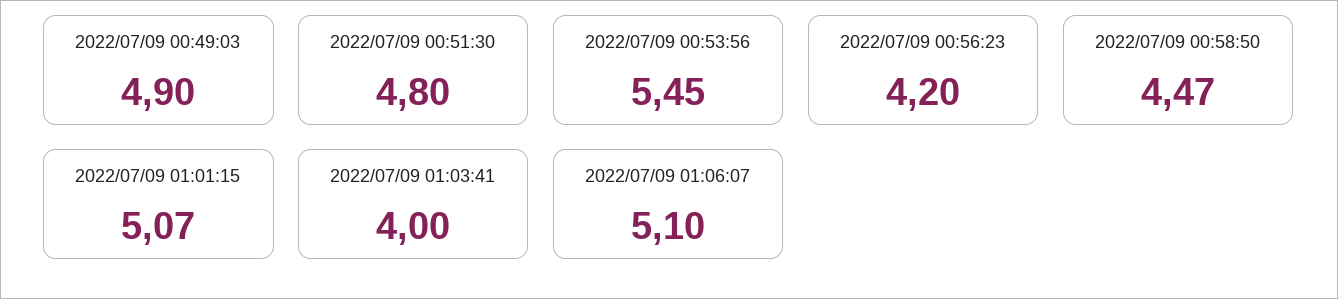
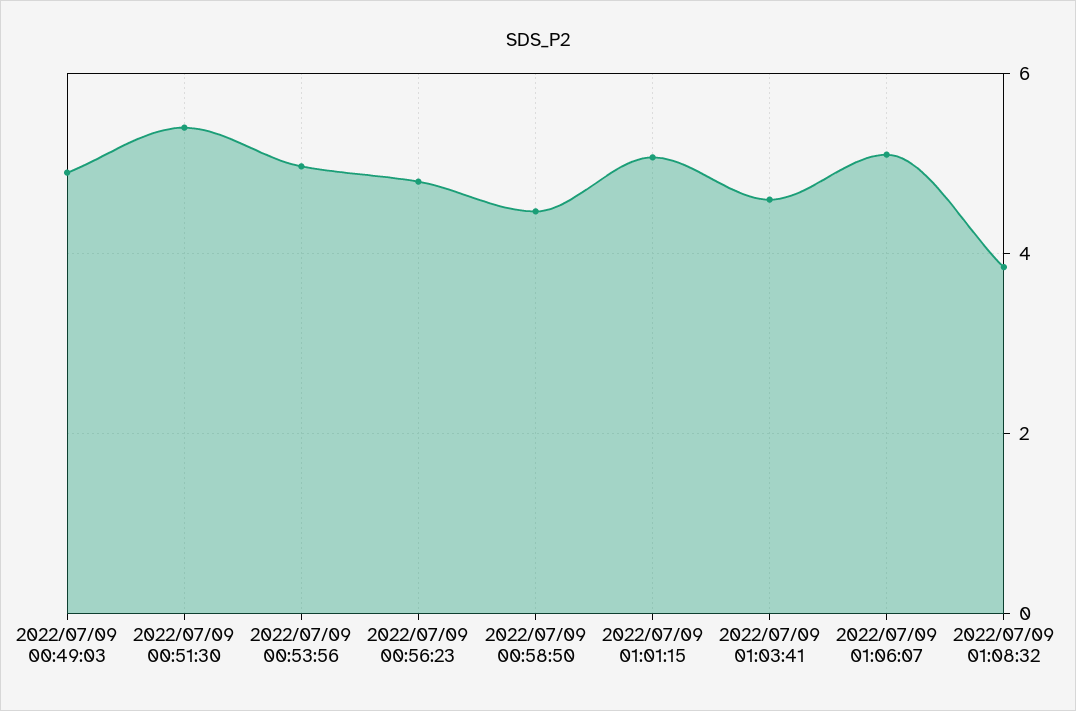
2022/07/09 00:51:30: 4.8 -> 5.4
2022/07/09 00:53:56: 5.45 -> 5
2022/07/09 00:56:23: 4.2 -> 4.8
2022/07/09 01:03:41: 4 -> 4.6
2022/07/09 01:08:32: none -> 3.8

